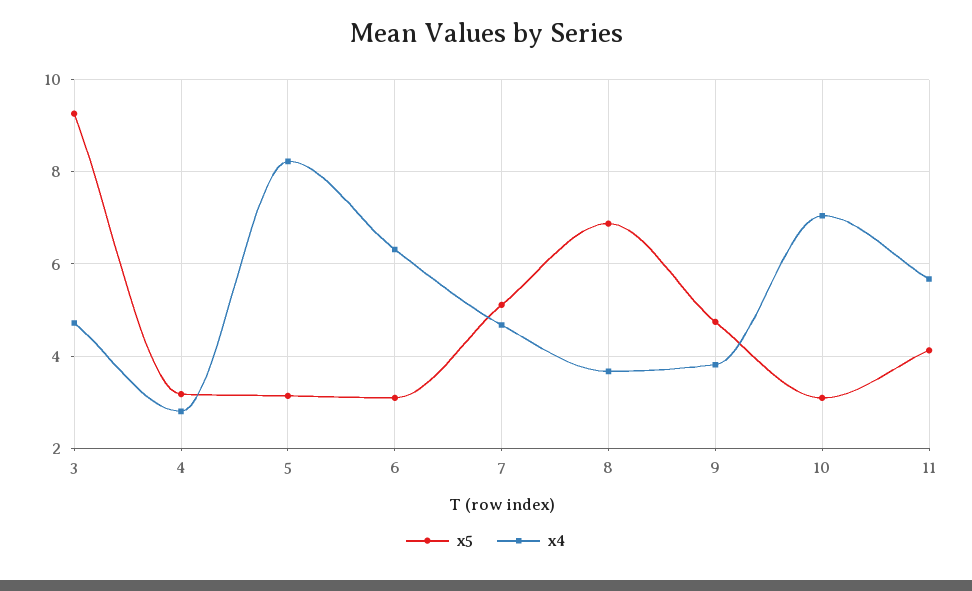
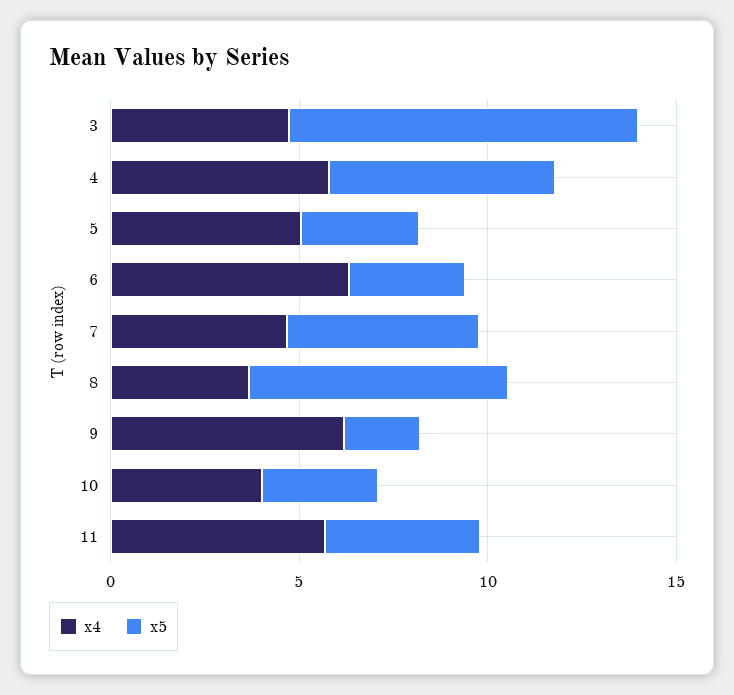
x5, 4: 3.2 -> 6
x4, 4: 2.8 -> 6
x4, 5: 8.2 -> 5
x5, 9: 4.8 -> 2
x4, 9: 3.8 -> 6
x4, 10: 7 -> 4

